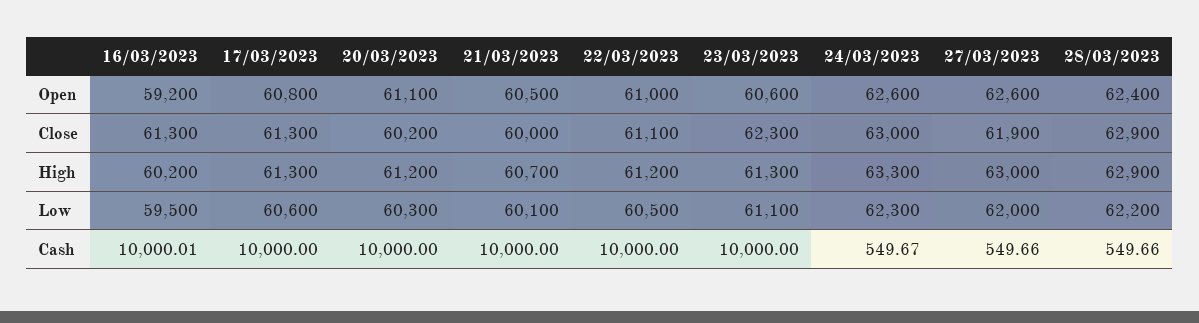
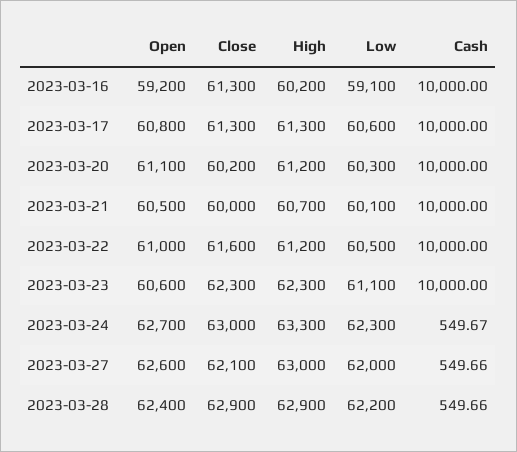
24/03/2023, Open: 62600 -> 62700
22/03/2023, Close: 61100 -> 61600
27/03/2023, Close: 61900 -> 62100
23/03/2023, High: 61300 -> 62300
16/03/2023, Low: 59500 -> 59100
16/03/2023, Cash: 10000.01 -> 10000

